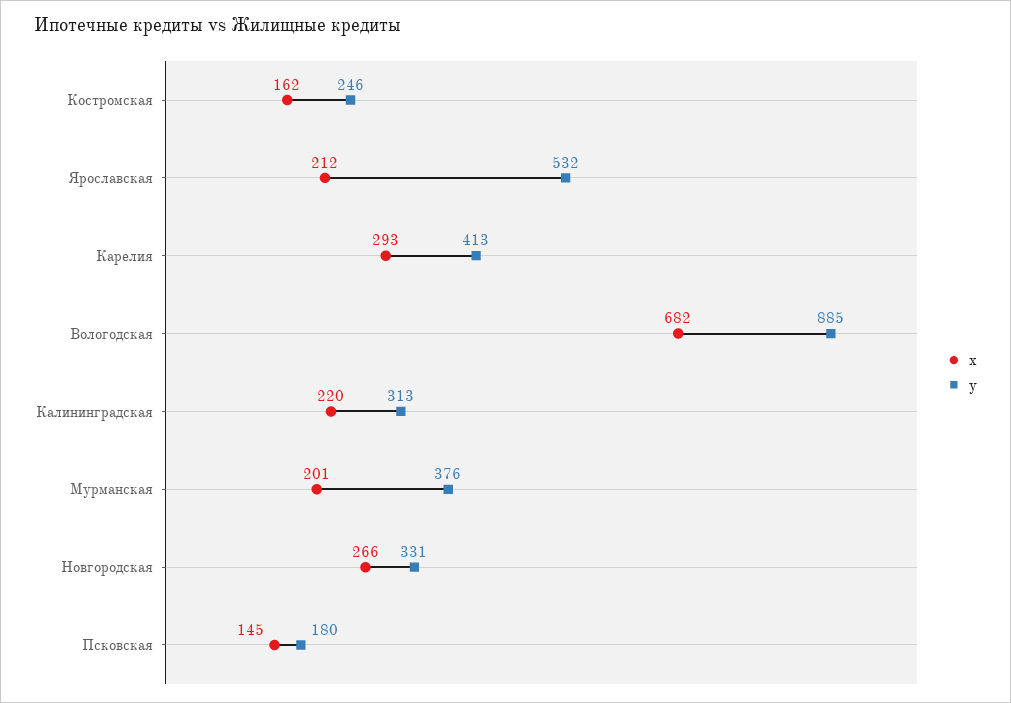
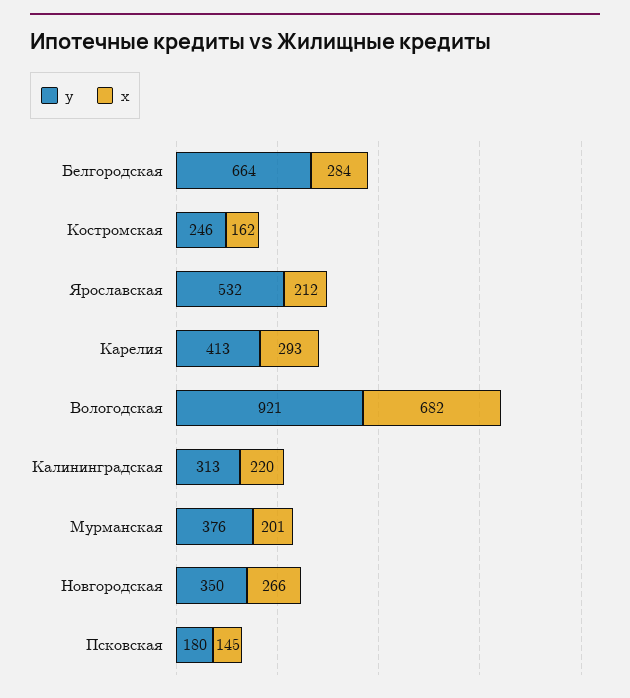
y, Вологодская: 885 -> 921
y, Новгородская: 331 -> 350
y, Белгородская: none -> 664
x, Белгородская: none -> 284

